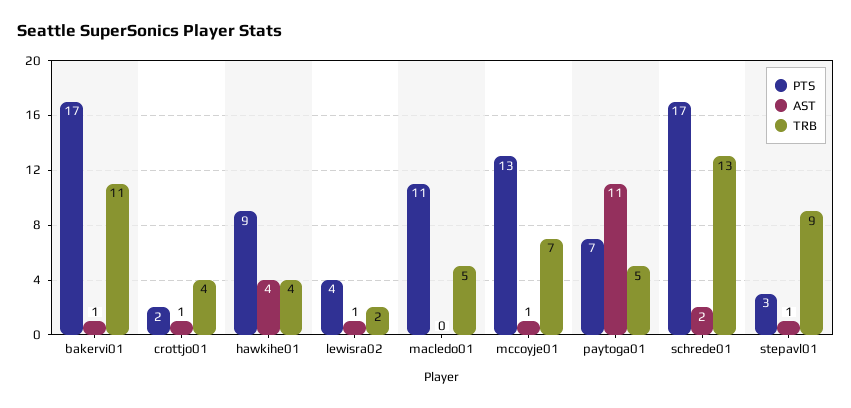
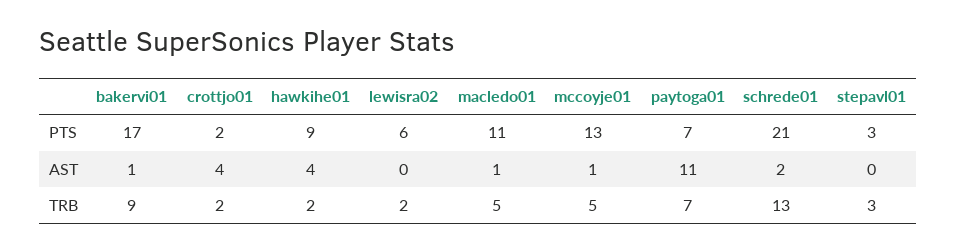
TRB, bakervi01: 11 -> 9
AST, crottjo01: 1 -> 4
TRB, crottjo01: 4 -> 2
TRB, hawkihe01: 4 -> 2
PTS, lewisra02: 4 -> 6
AST, lewisra02: 1 -> 0
AST, macledo01: 0 -> 1
TRB, mccoyje01: 7 -> 5
TRB, paytoga01: 5 -> 7
PTS, schrede01: 17 -> 21
AST, stepavl01: 1 -> 0
TRB, stepavl01: 9 -> 3

